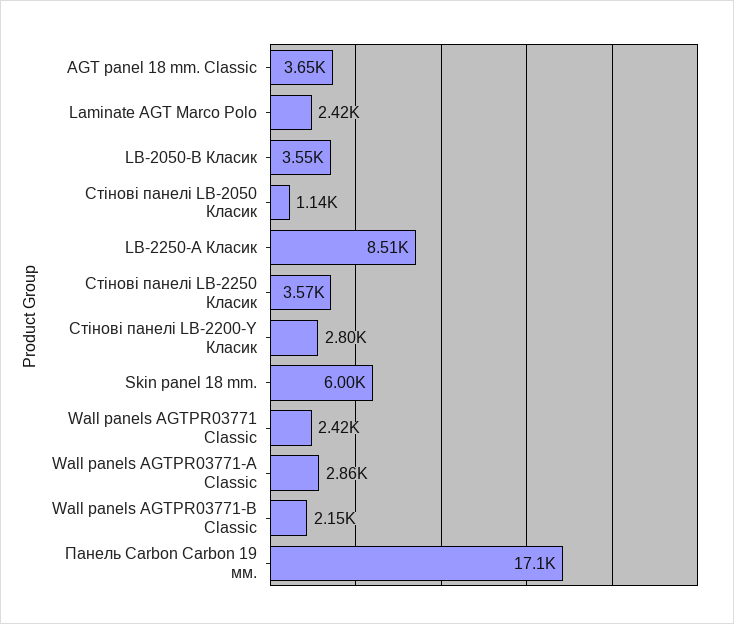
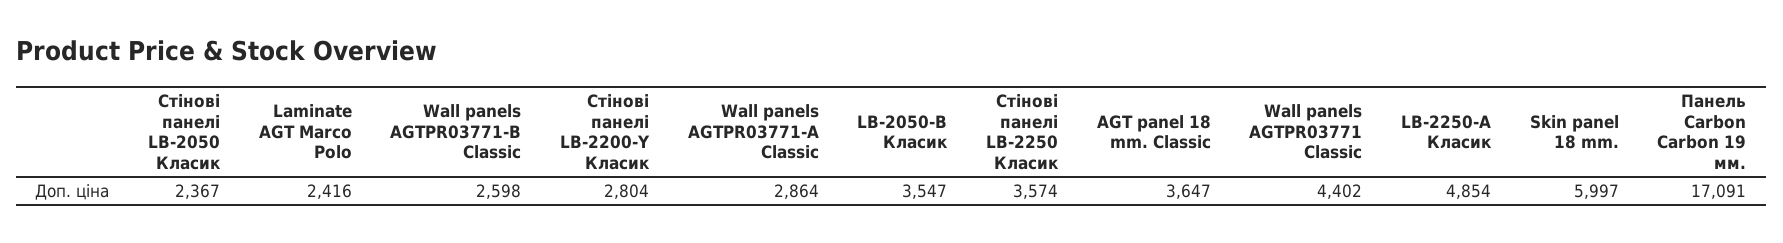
Стінові панелі LB-2050 Класик: 1140 -> 2367
LB-2250-А Класик: 8510 -> 4854
Wall panels AGTPR03771 Classic: 2420 -> 4402
Wall panels AGTPR03771-B Classic: 2150 -> 2598

